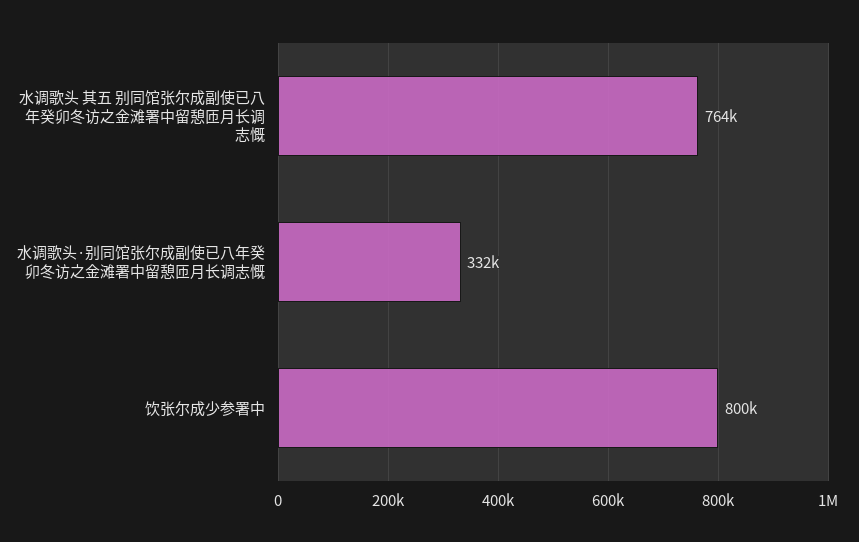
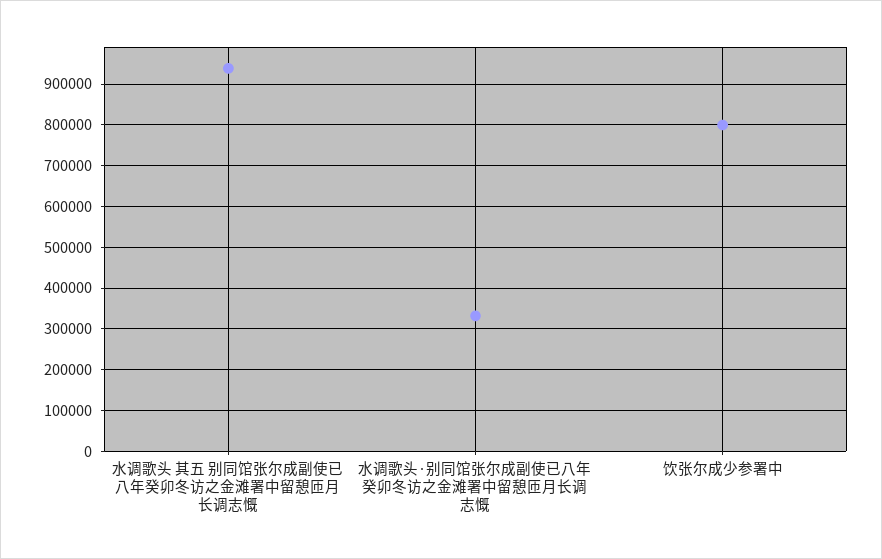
水调歌头 其五 别同馆张尔成副使已八年癸卯冬访之金滩署中留憩匝月长调志慨: 764000 -> 940000

